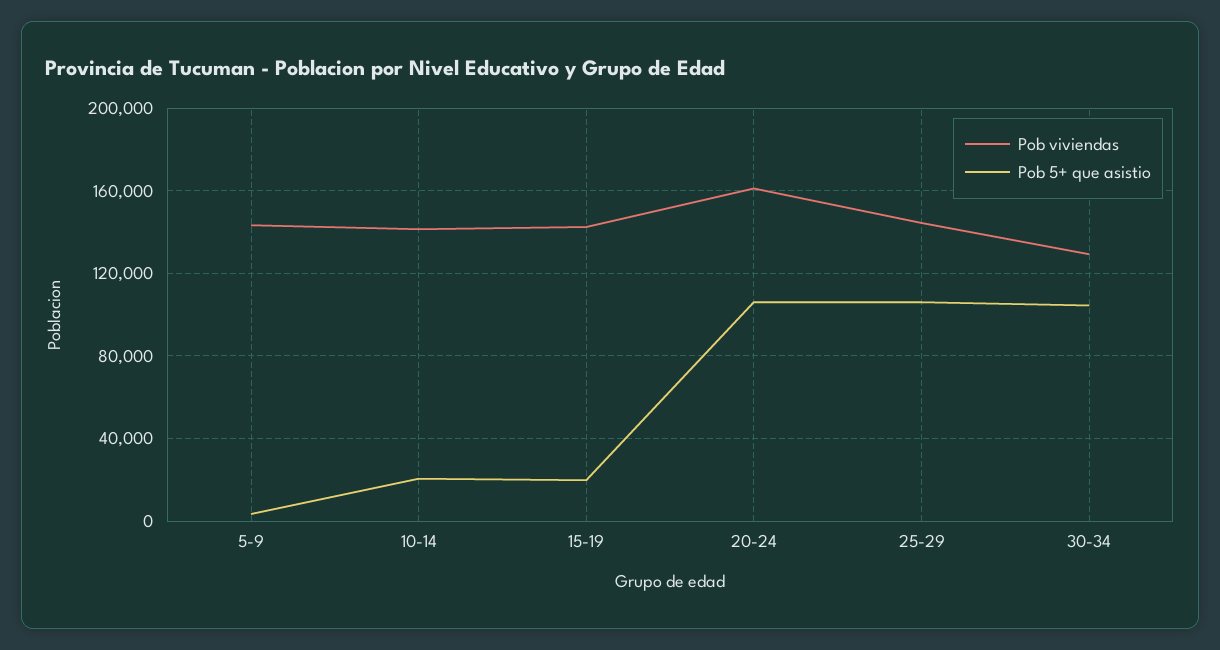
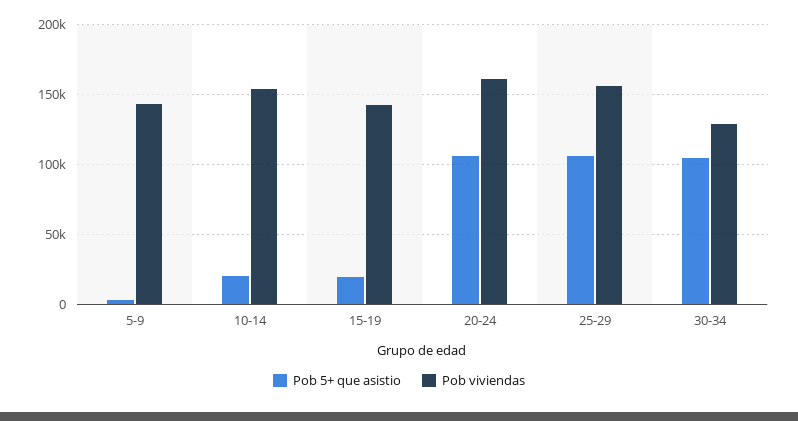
Pob viviendas, 10-14: 140000 -> 155000
Pob viviendas, 25-29: 145000 -> 155000

